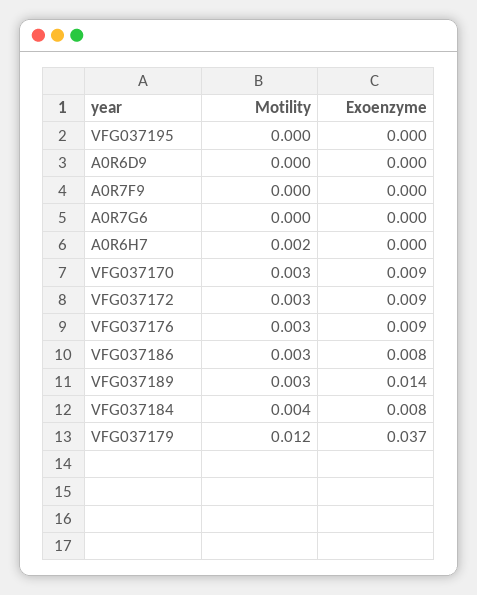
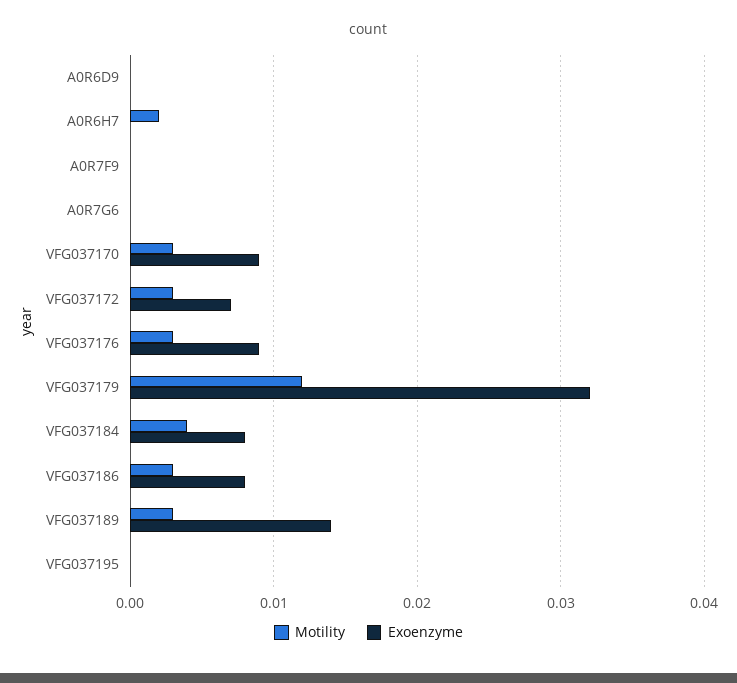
Exoenzyme, VFG037172: 0.009 -> 0.007
Exoenzyme, VFG037179: 0.037 -> 0.032

